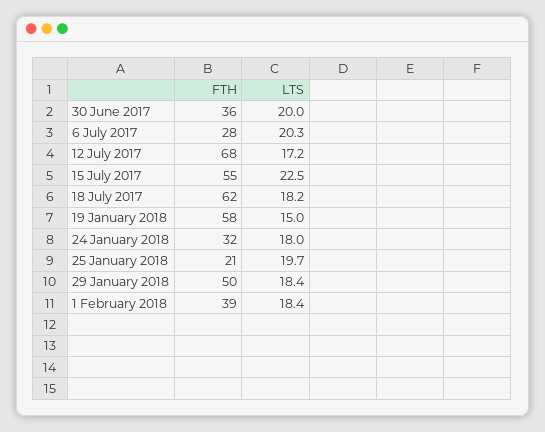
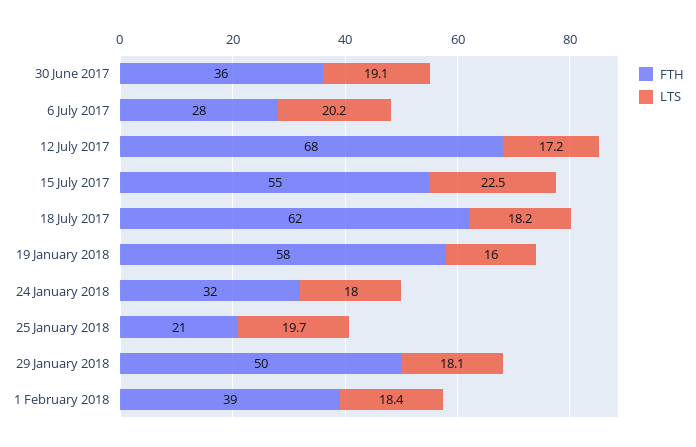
LTS, 30 June 2017: 20 -> 19.1
LTS, 6 July 2017: 20.3 -> 20.2
LTS, 19 January 2018: 15 -> 16
LTS, 29 January 2018: 18.4 -> 18.1

